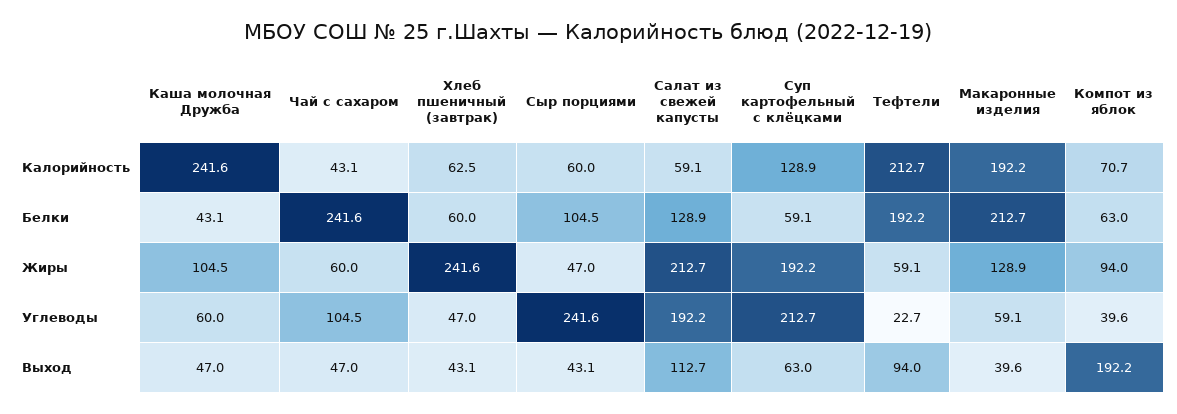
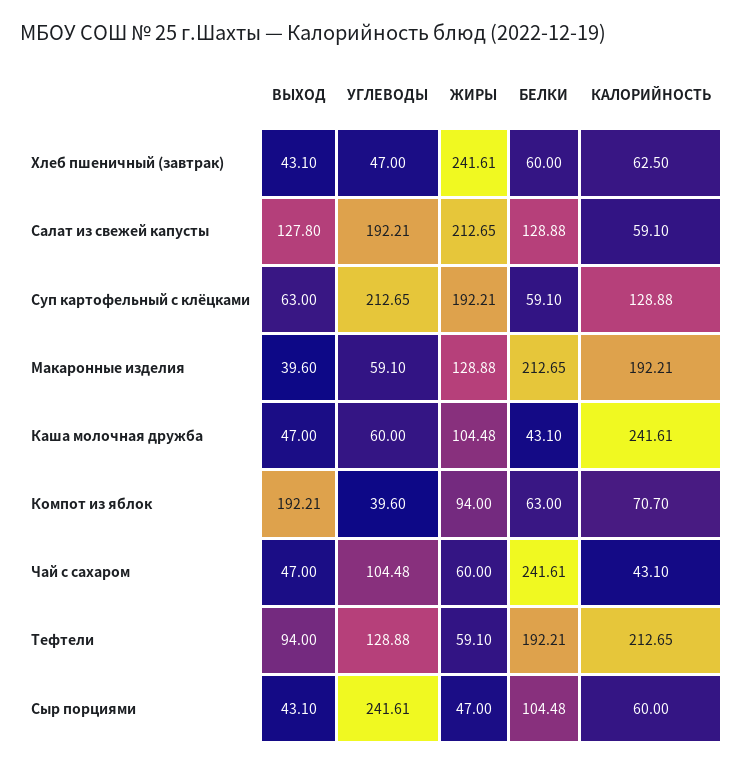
Тефтели, Углеводы: 22.7 -> 128.88
Салат из свежей капусты, Выход: 112.7 -> 127.8

